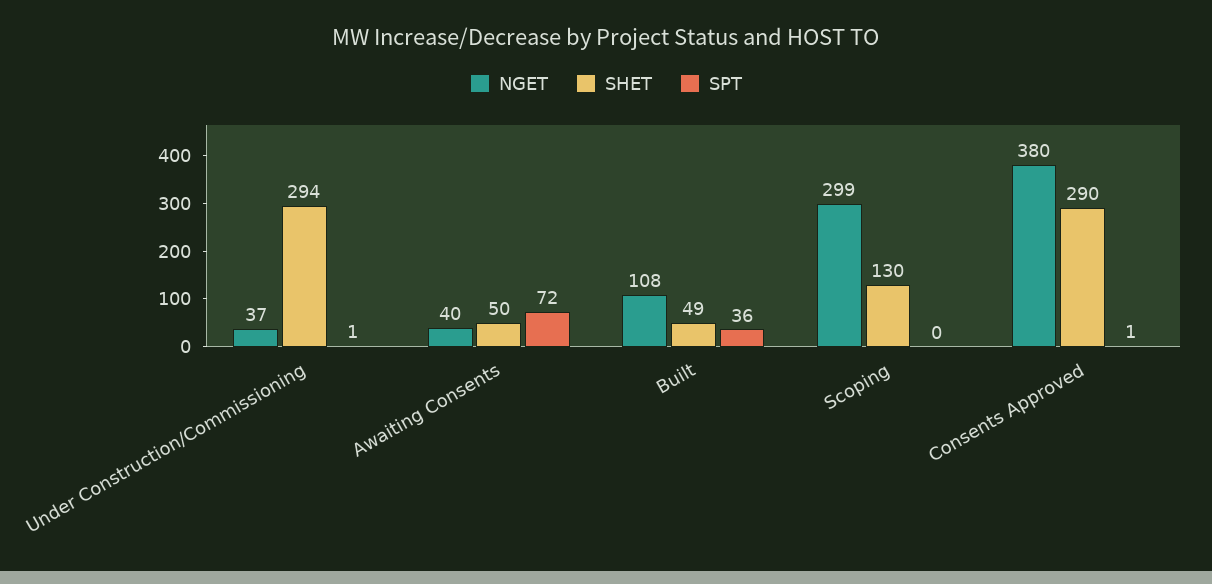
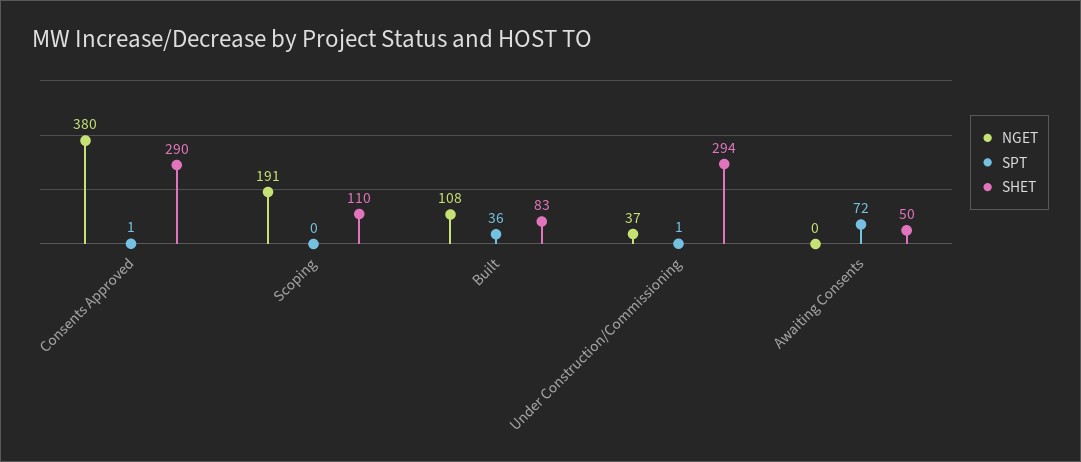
NGET, Awaiting Consents: 40 -> 0
SHET, Built: 49 -> 83
NGET, Scoping: 299 -> 191
SHET, Scoping: 130 -> 110

